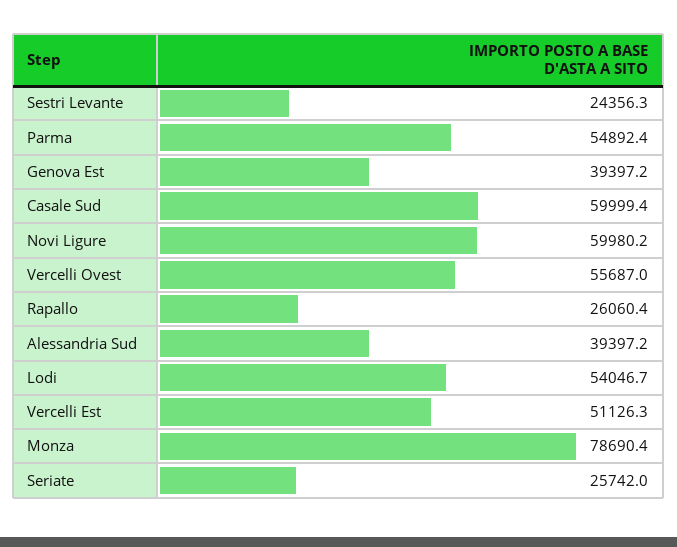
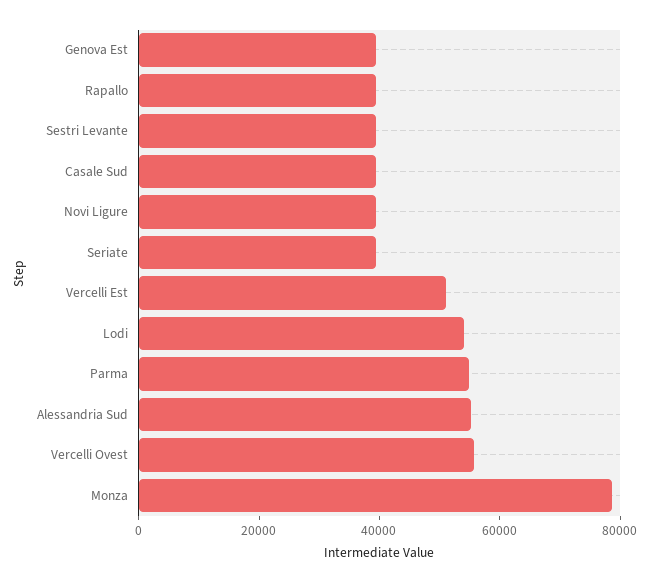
Sestri Levante: 24356.3 -> 40000
Casale Sud: 59999.4 -> 40000
Novi Ligure: 59980.2 -> 40000
Rapallo: 26060.4 -> 40000
Alessandria Sud: 39397.2 -> 55000
Seriate: 25742 -> 40000

